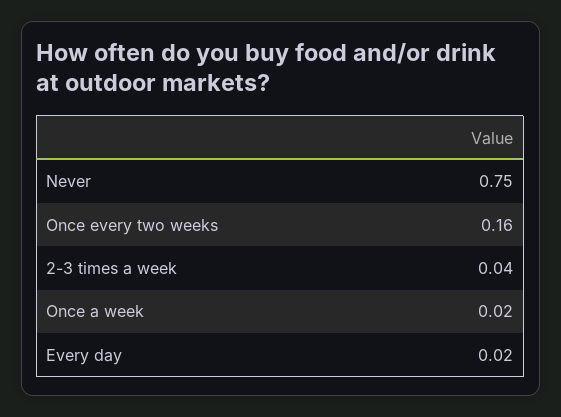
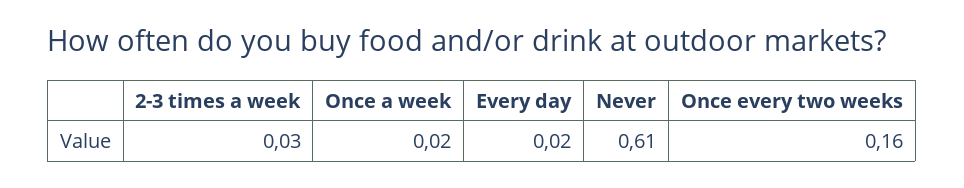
Never: 0.75 -> 0.61
2-3 times a week: 0.04 -> 0.03

